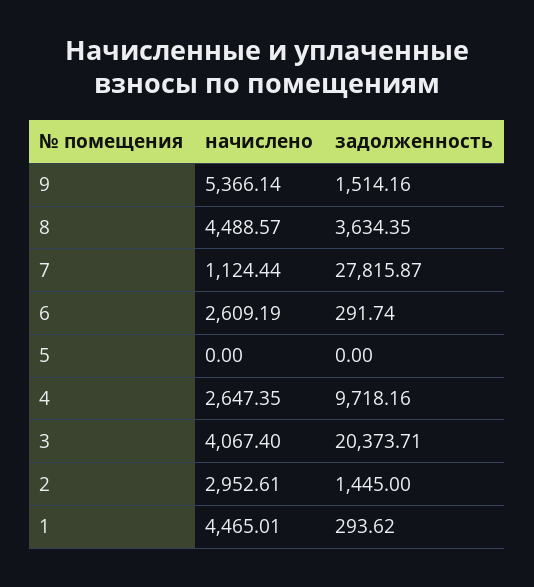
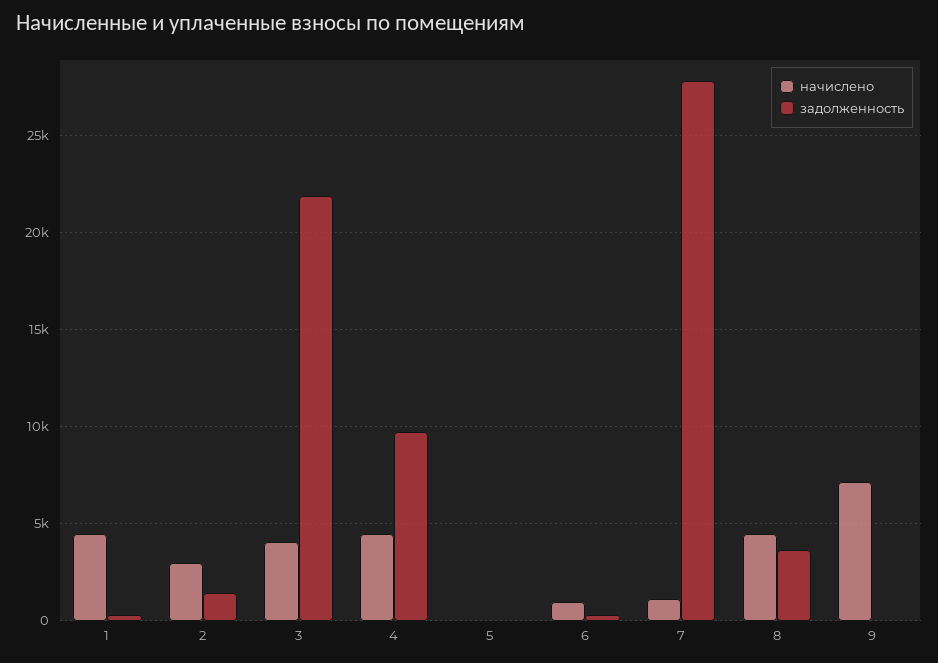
начислено, 9: 5366.14 -> 7000
задолженность, 9: 1514.16 -> 0
начислено, 6: 2609.19 -> 1000
начислено, 4: 2647.35 -> 4500
задолженность, 3: 20373.71 -> 22000

